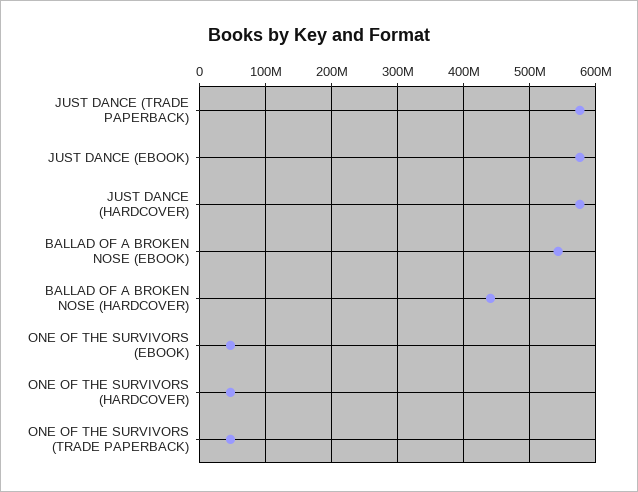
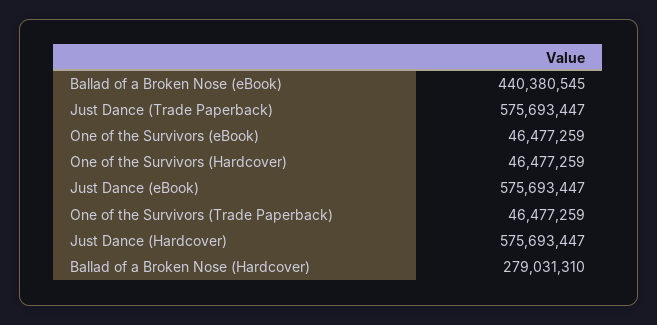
BALLAD OF A BROKEN NOSE (EBOOK): 540000000 -> 440380545
BALLAD OF A BROKEN NOSE (HARDCOVER): 440000000 -> 279031310

